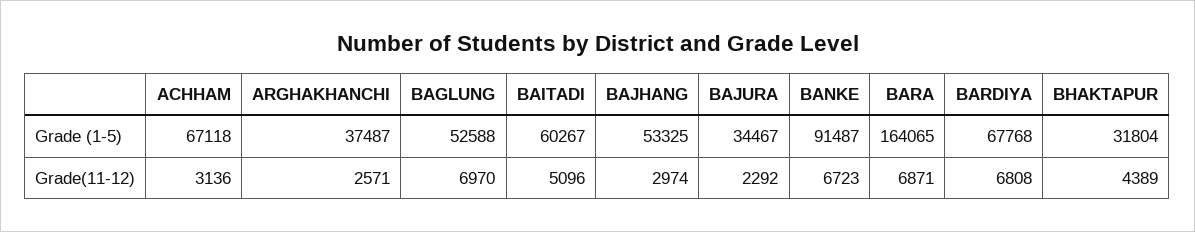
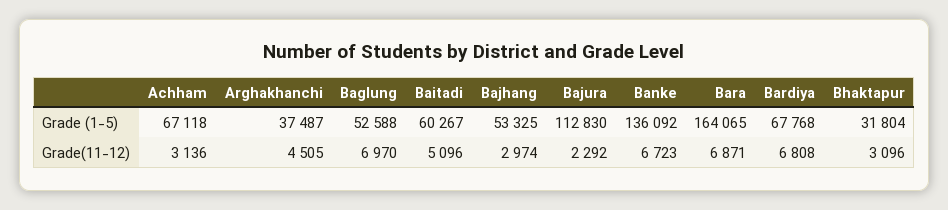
BAJURA, Grade (1-5): 34467 -> 112830
BANKE, Grade (1-5): 91487 -> 136092
ARGHAKHANCHI, Grade(11-12): 2571 -> 4505
BHAKTAPUR, Grade(11-12): 4389 -> 3096

